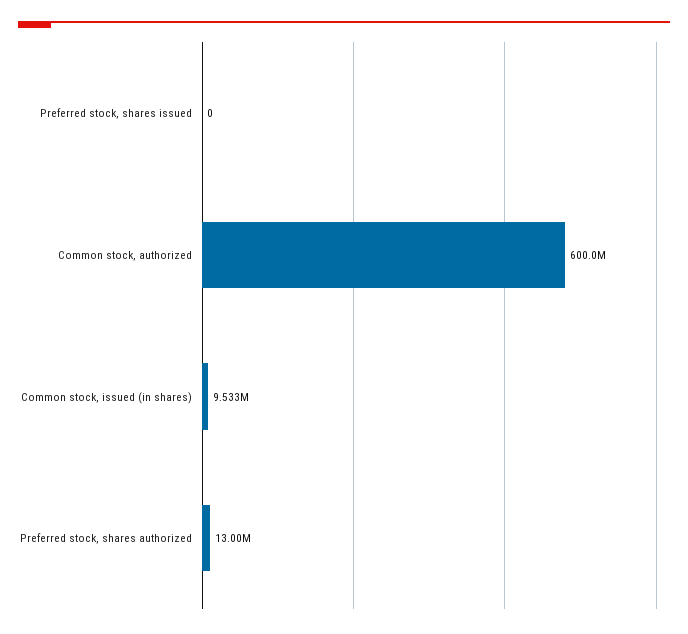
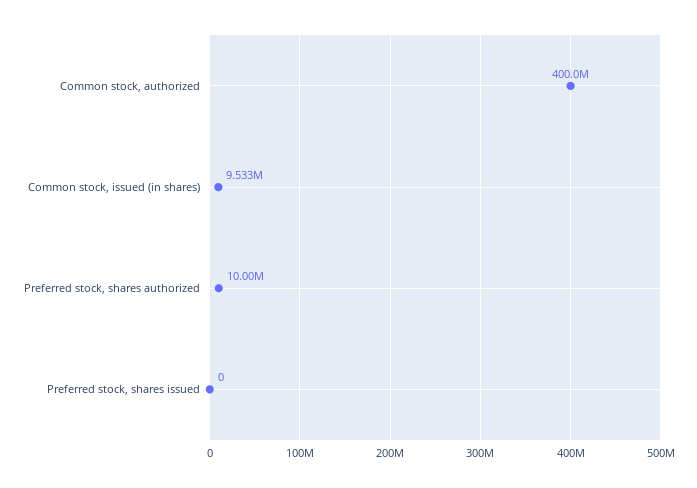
Common stock, authorized: 600000000 -> 400000000
Preferred stock, shares authorized: 13000000 -> 10000000

